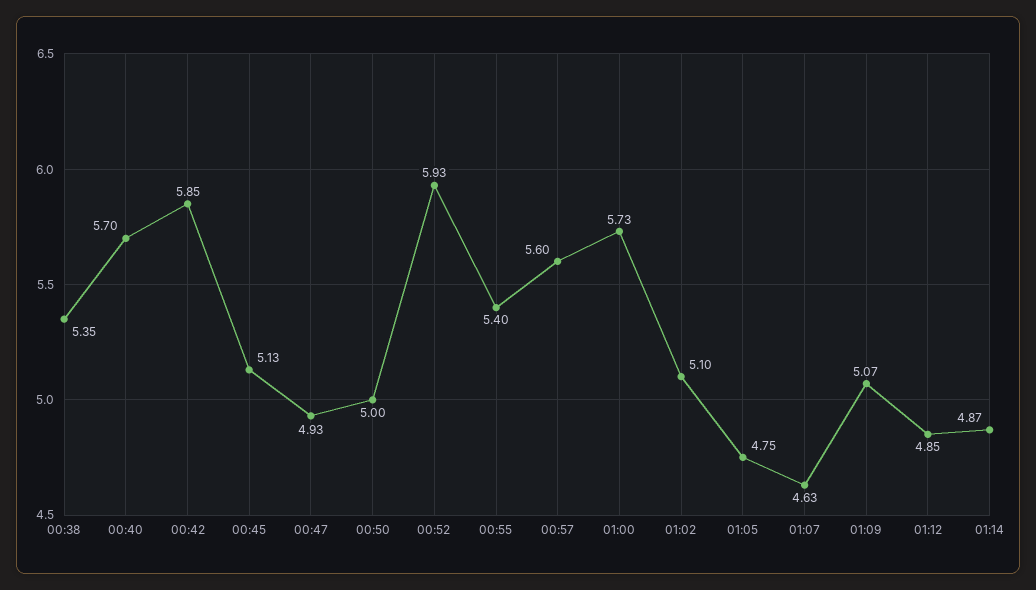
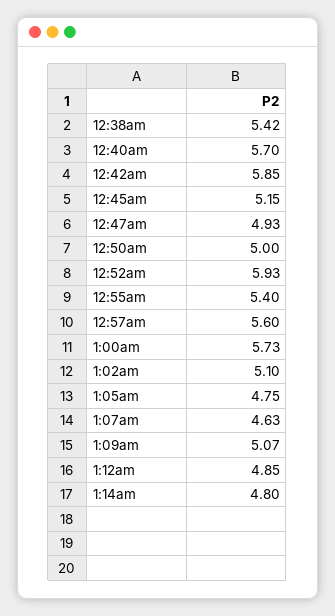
00:38: 5.35 -> 5.42
00:45: 5.13 -> 5.15
01:14: 4.87 -> 4.8

